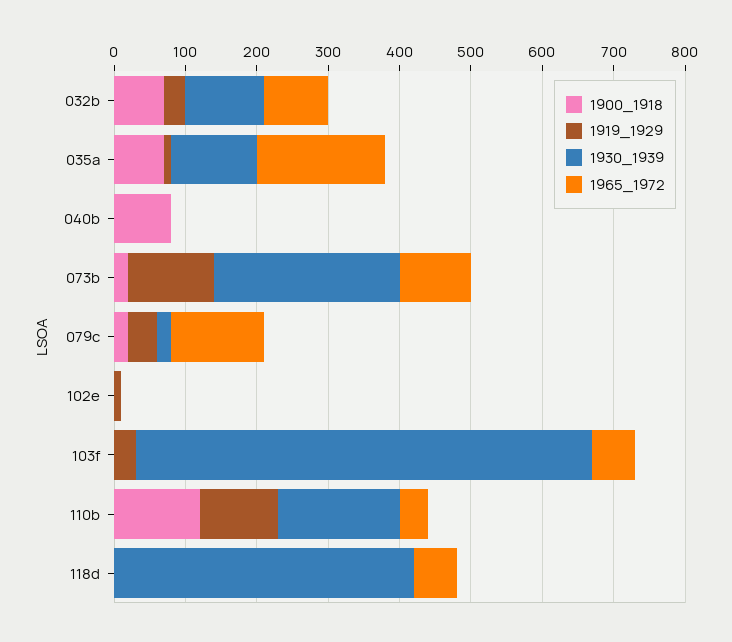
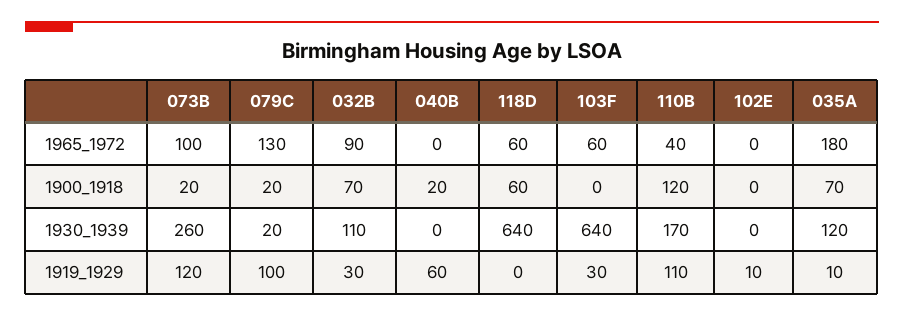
1900_1918, 040b: 80 -> 20
1919_1929, 040b: 0 -> 60
1919_1929, 079c: 40 -> 100
1900_1918, 118d: 0 -> 60
1930_1939, 118d: 420 -> 640

